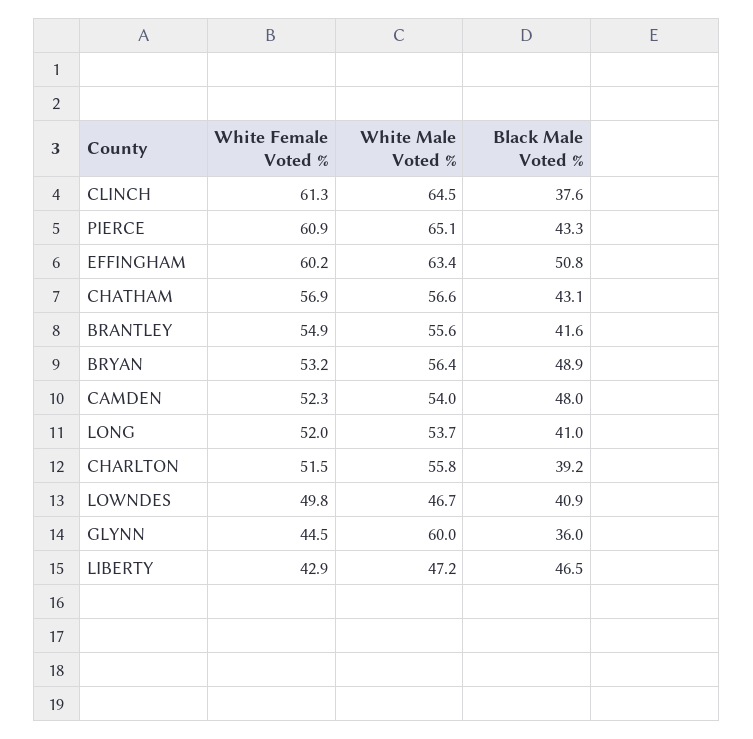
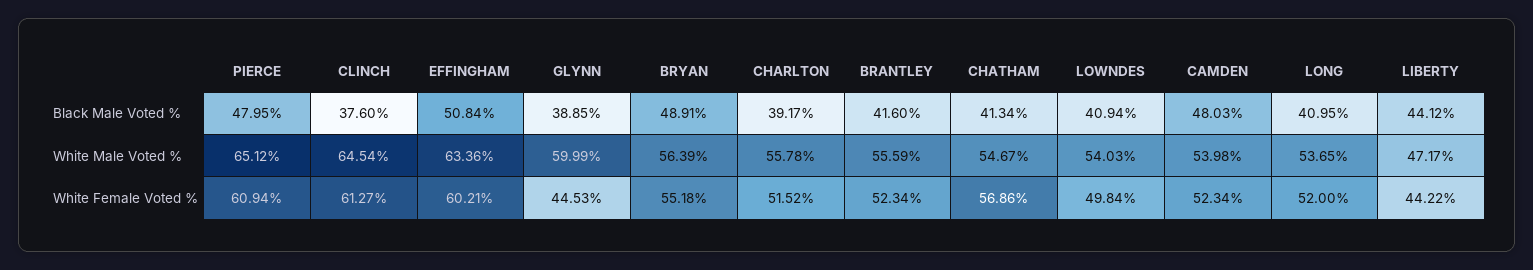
Black Male Voted %, PIERCE: 43.3 -> 47.95
White Male Voted %, CHATHAM: 56.6 -> 54.67
Black Male Voted %, CHATHAM: 43.1 -> 41.34
White Female Voted %, BRANTLEY: 54.9 -> 52.34
White Female Voted %, BRYAN: 53.2 -> 55.18
White Male Voted %, LOWNDES: 46.7 -> 54.03
Black Male Voted %, GLYNN: 36 -> 38.85
White Female Voted %, LIBERTY: 42.9 -> 44.22
Black Male Voted %, LIBERTY: 46.5 -> 44.12

